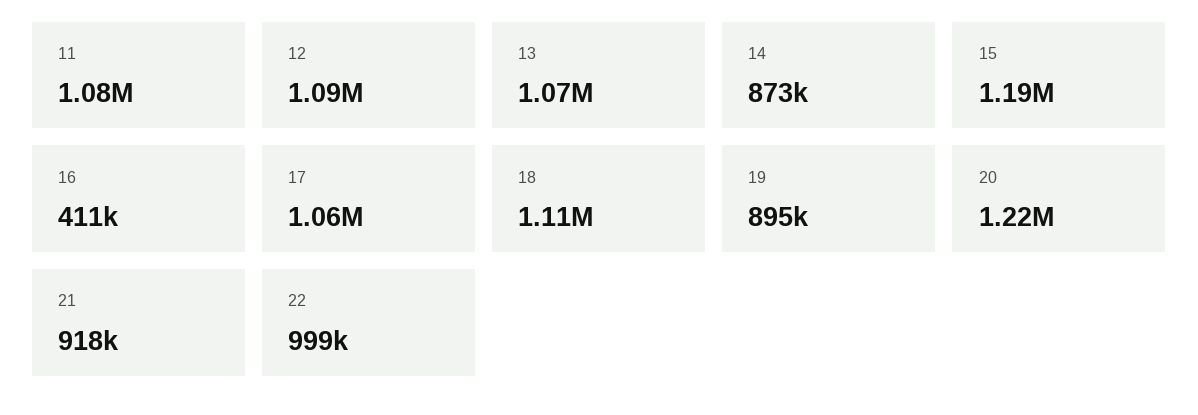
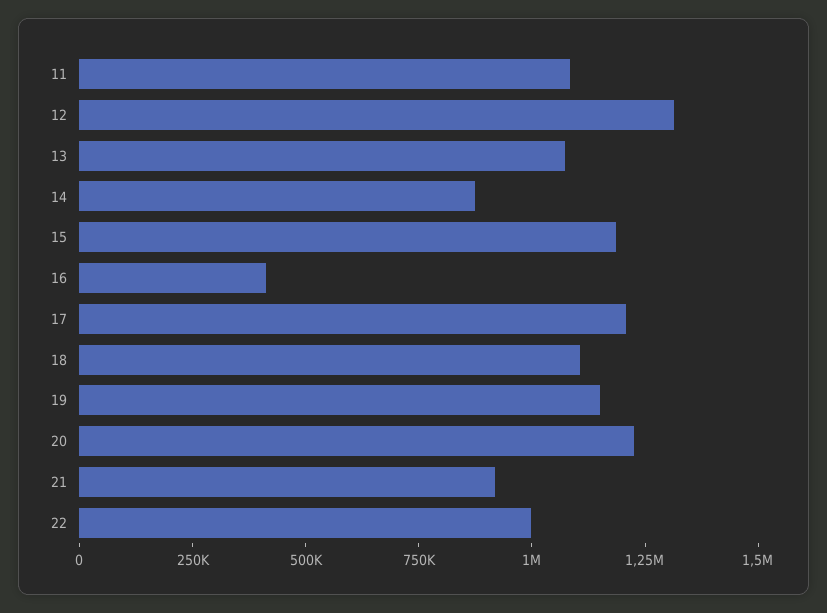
12: 1090000 -> 1300000
17: 1060000 -> 1200000
19: 895000 -> 1150000

